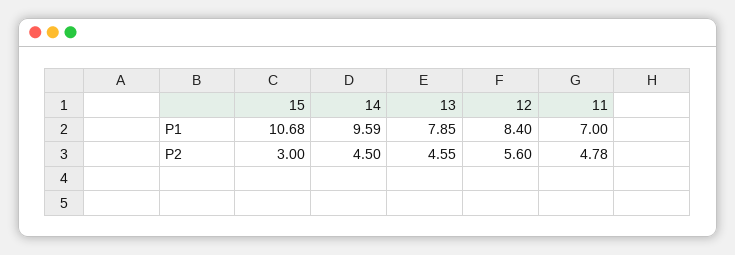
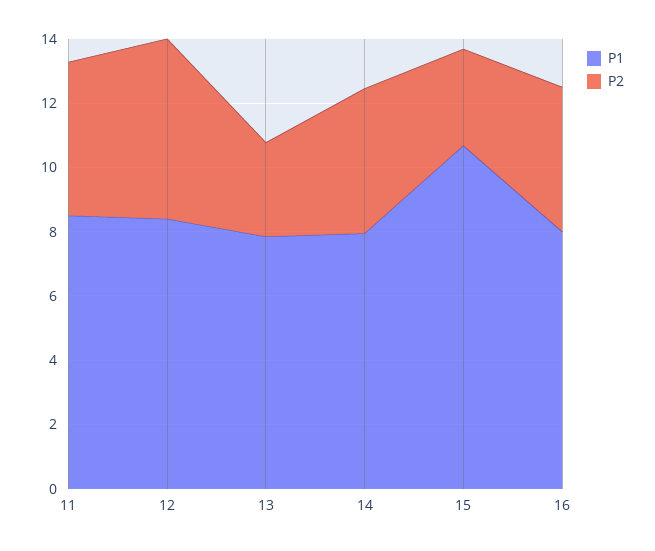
P1, 14: 9.59 -> 8
P1, 11: 7 -> 8.5
P2, 13: 4.55 -> 3
P1, 16: none -> 8
P2, 16: none -> 4.5

